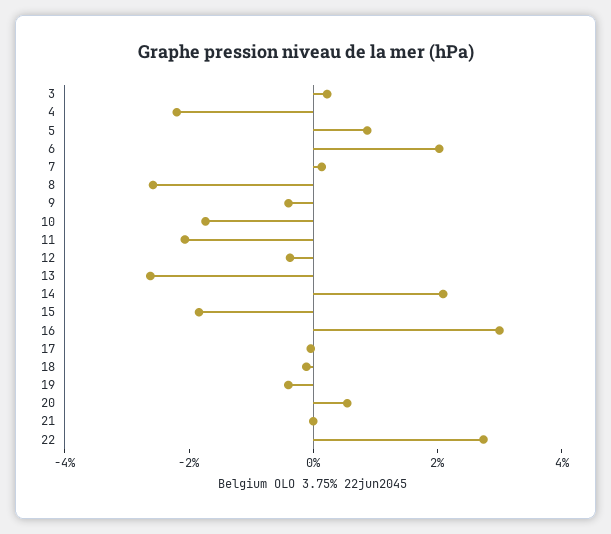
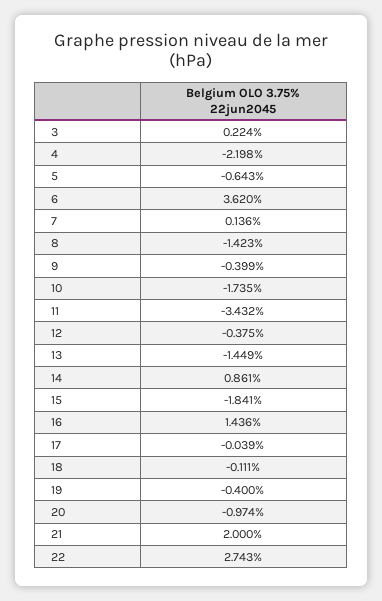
5: 1 -> -0.643
6: 2 -> 3.62
8: -2.5 -> -1.423
11: -2 -> -3.432
13: -2.5 -> -1.449
14: 2 -> 0.861
16: 3 -> 1.436
20: 0.5 -> -0.974
21: 0 -> 2

